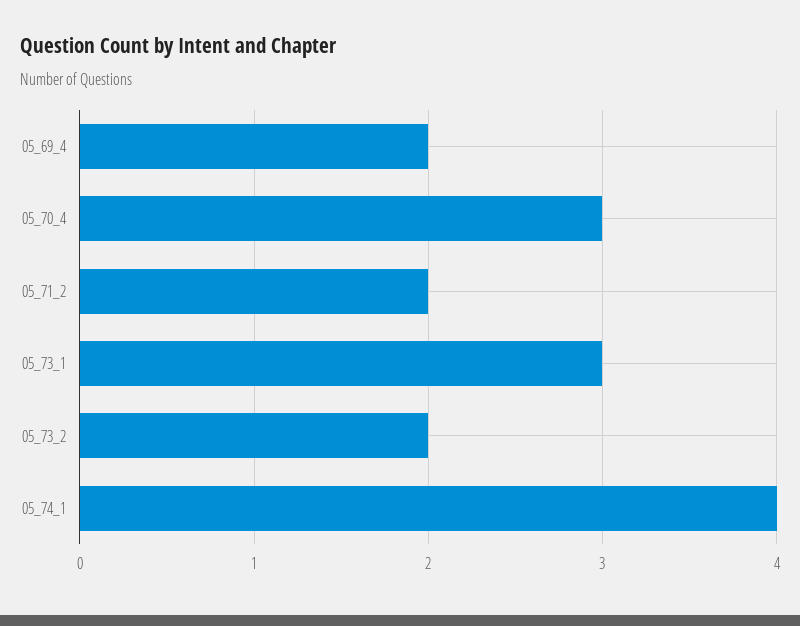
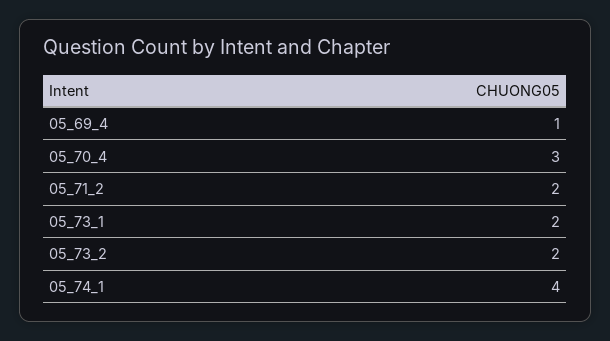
05_69_4: 2 -> 1
05_73_1: 3 -> 2

